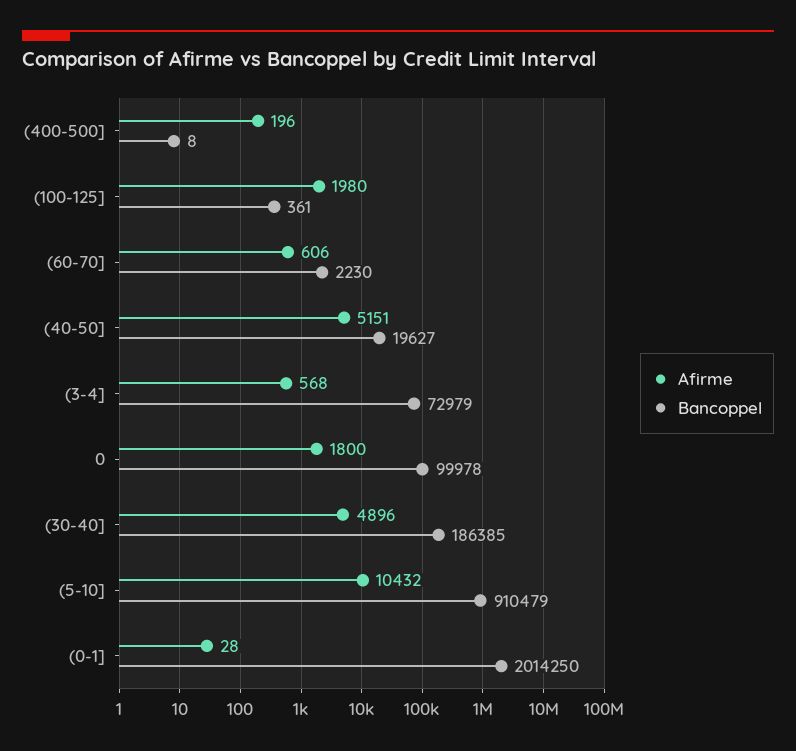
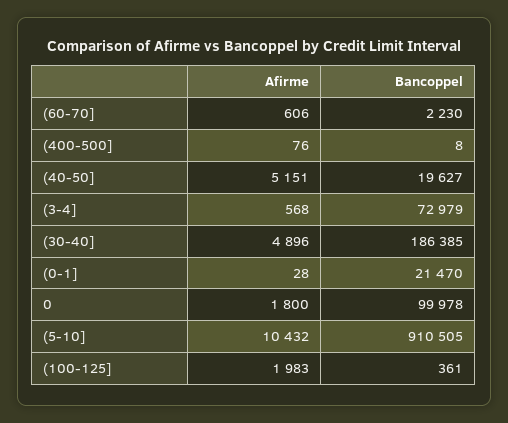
Afirme, (400-500]: 196 -> 76
Afirme, (100-125]: 1980 -> 1983
Bancoppel, (5-10]: 910479 -> 910505
Bancoppel, (0-1]: 2014250 -> 21470

